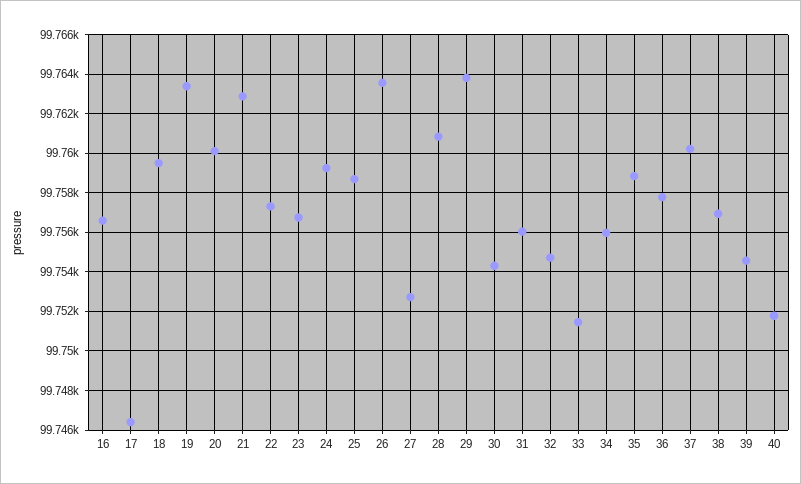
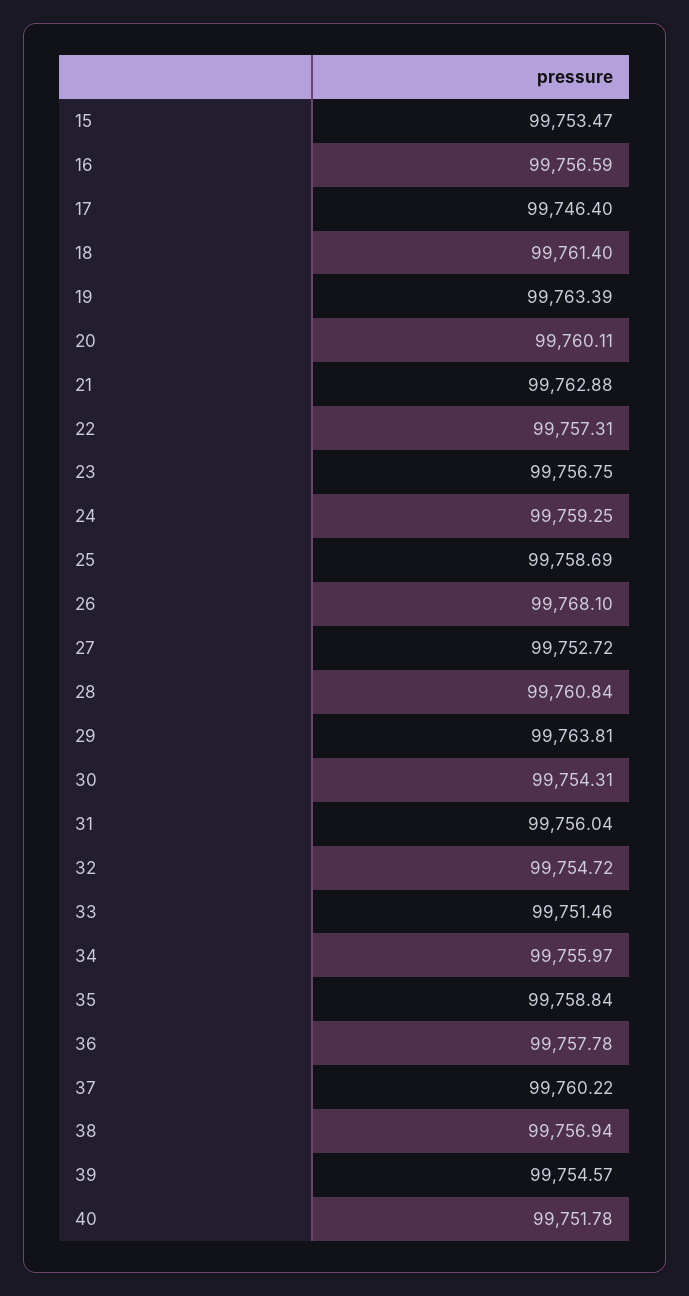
18: 99759.5 -> 99761.4
26: 99763.5 -> 99768.1
15: none -> 99753.47

